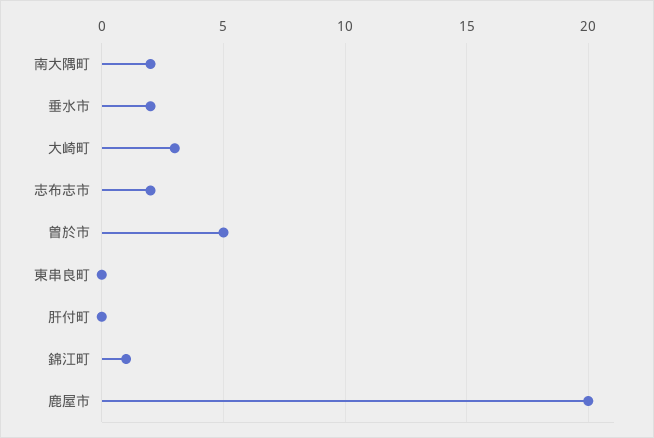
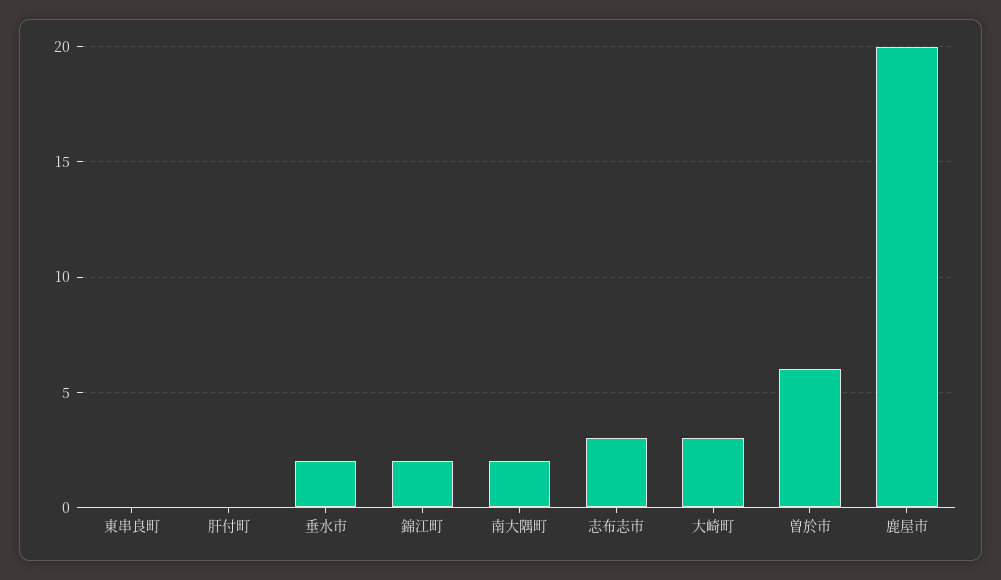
志布志市: 2 -> 3
曽於市: 5 -> 6
錦江町: 1 -> 2

